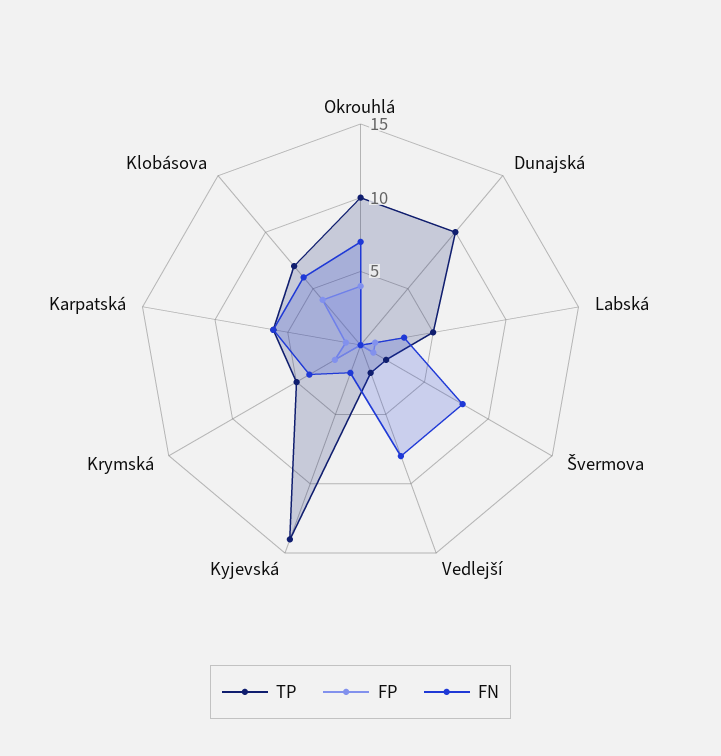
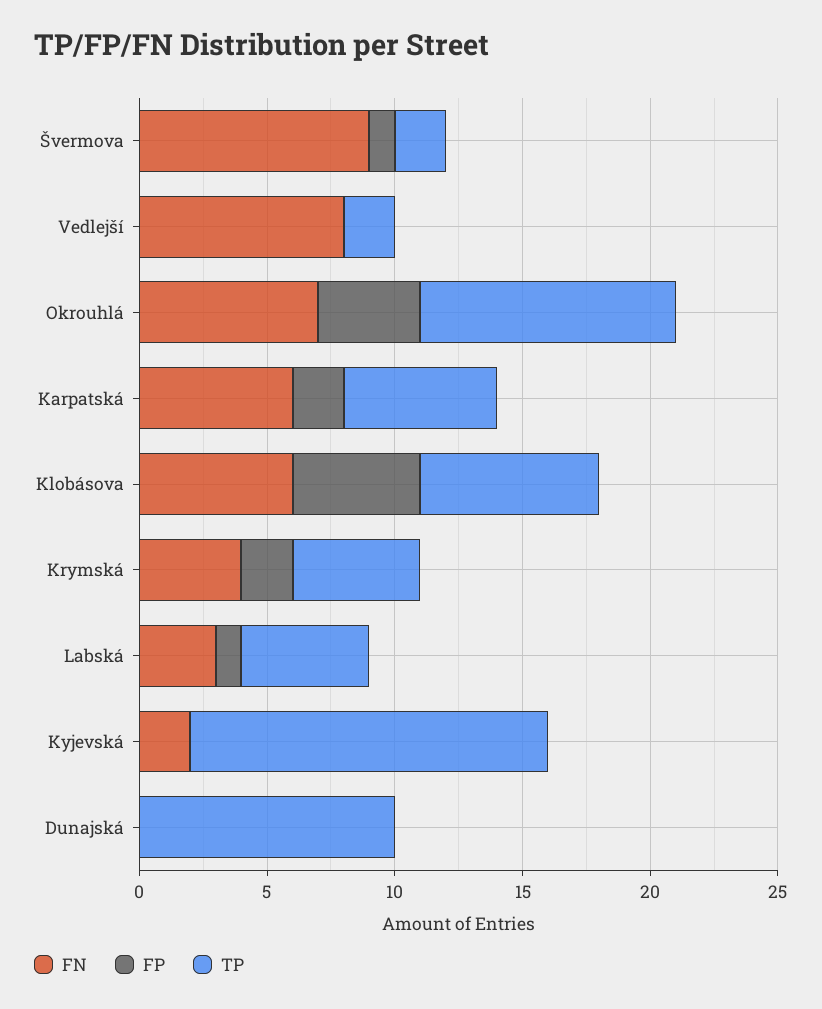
FN, Švermova: 8 -> 9
FP, Karpatská: 1 -> 2
FP, Klobásova: 4 -> 5

